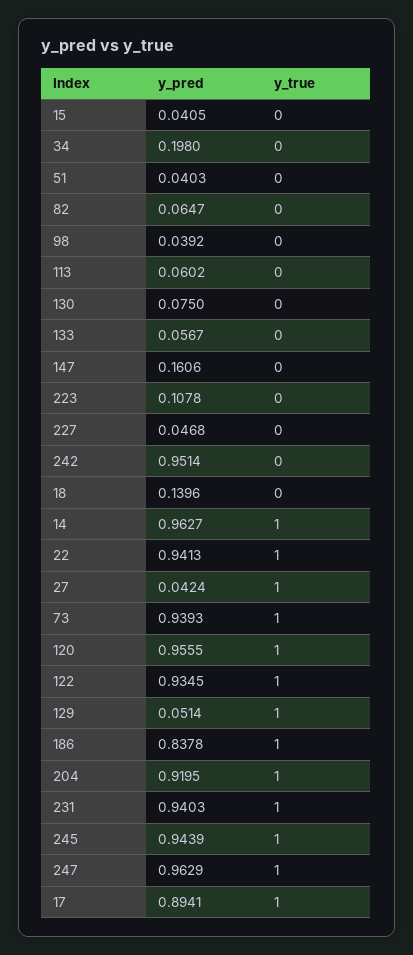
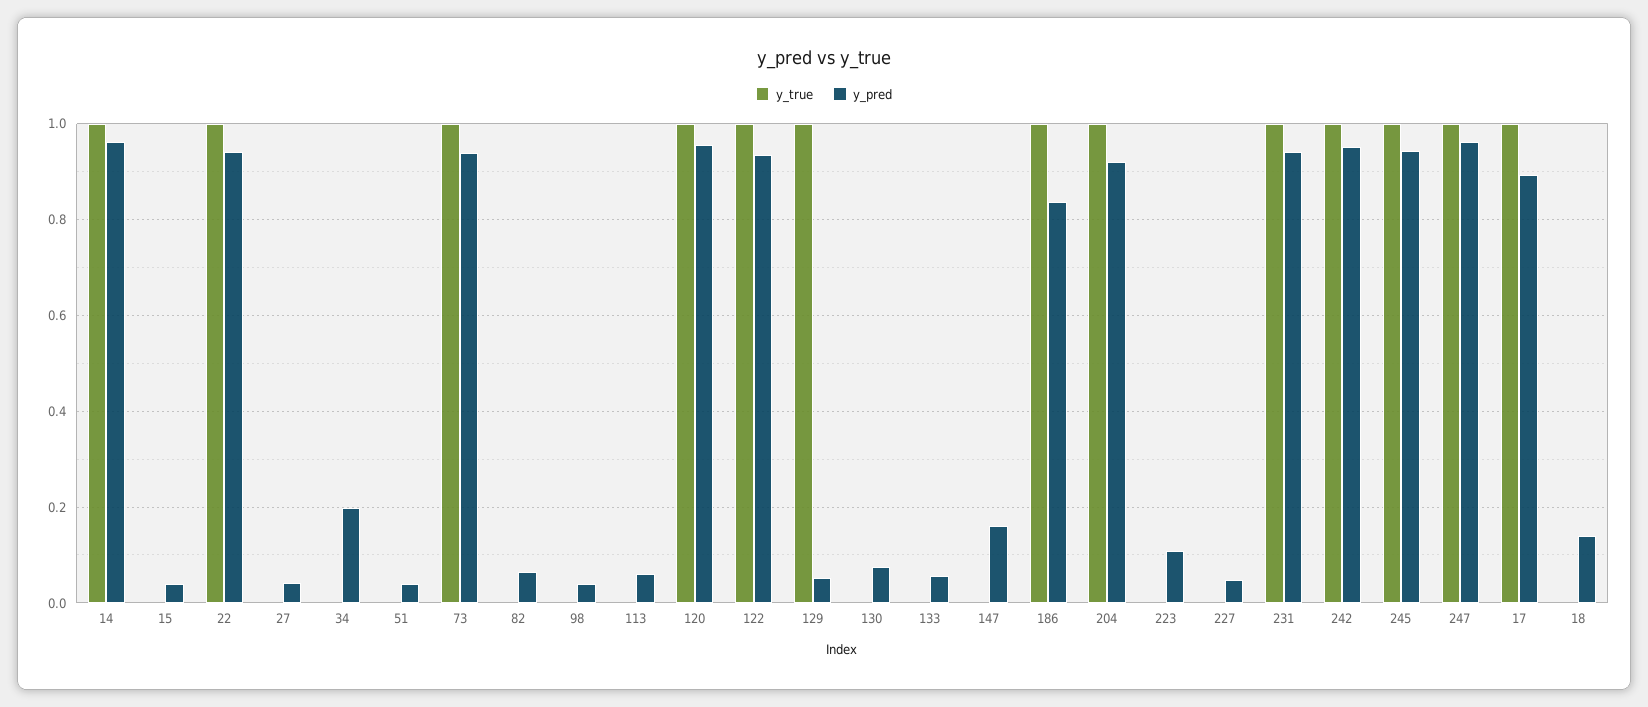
y_true, 242: 0 -> 1
y_true, 27: 1 -> 0

